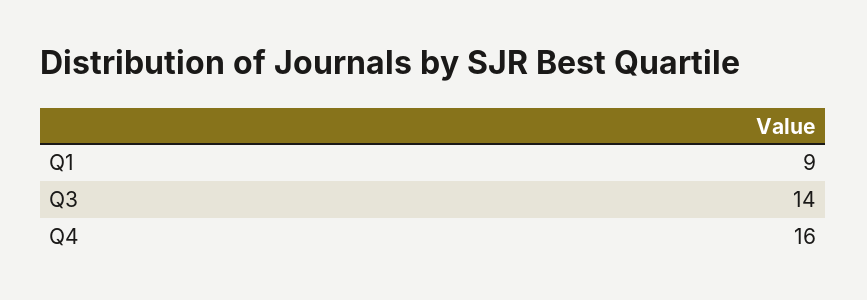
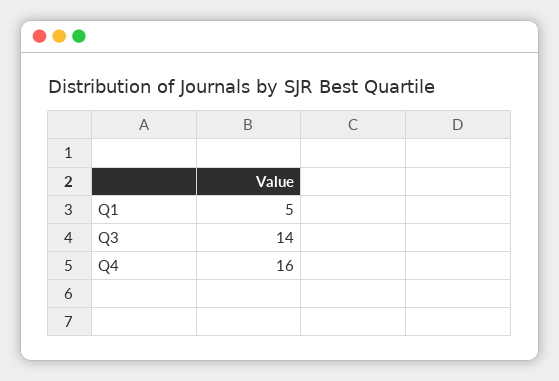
Q1: 9 -> 5

